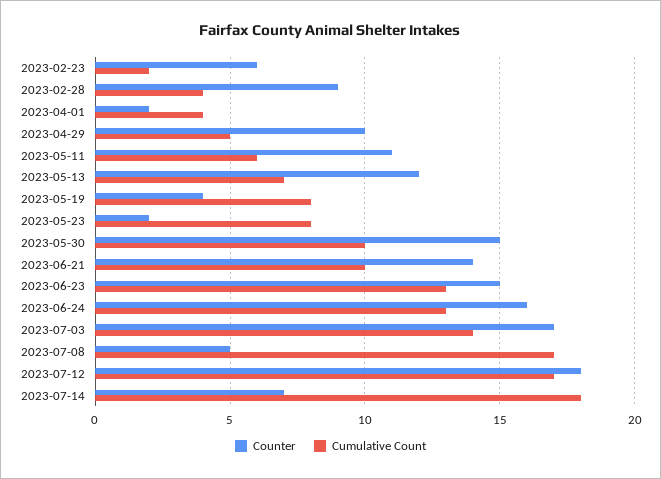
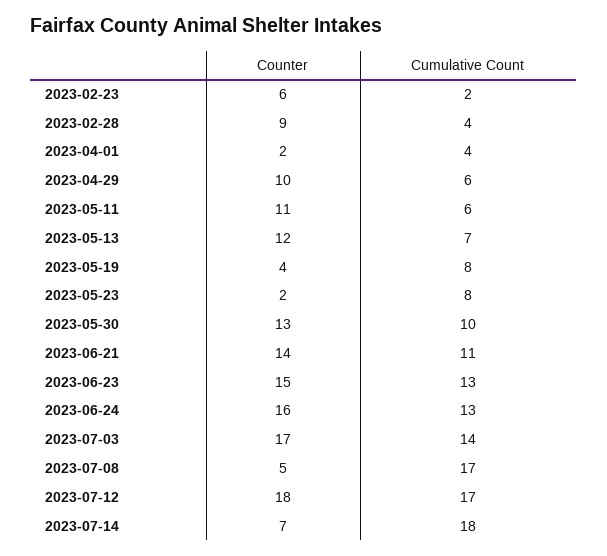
Cumulative Count, 2023-04-29: 5 -> 6
Counter, 2023-05-30: 15 -> 13
Cumulative Count, 2023-06-21: 10 -> 11

